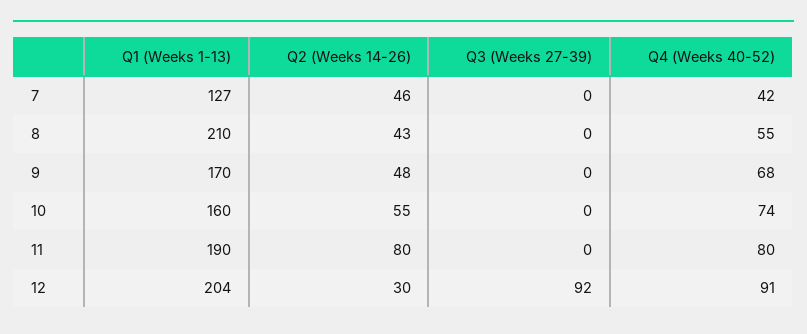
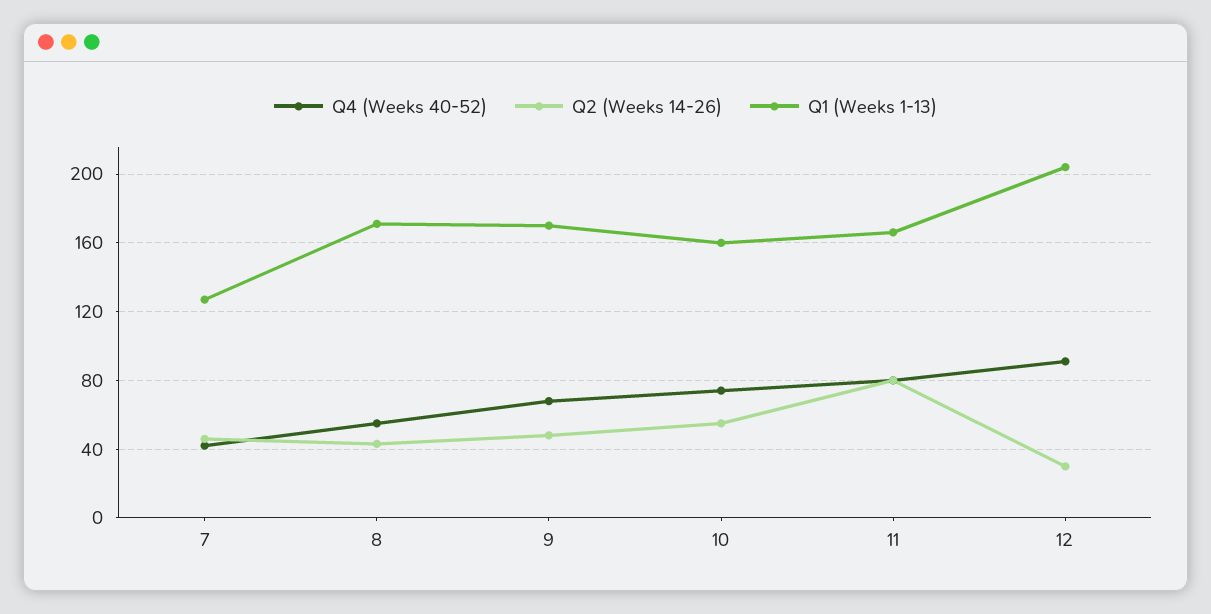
Q3 (Weeks 27-39), 7: 0 -> none
Q1 (Weeks 1-13), 8: 210 -> 170
Q3 (Weeks 27-39), 8: 0 -> none
Q3 (Weeks 27-39), 9: 0 -> none
Q3 (Weeks 27-39), 10: 0 -> none
Q1 (Weeks 1-13), 11: 190 -> 165
Q3 (Weeks 27-39), 11: 0 -> none
Q3 (Weeks 27-39), 12: 92 -> none

